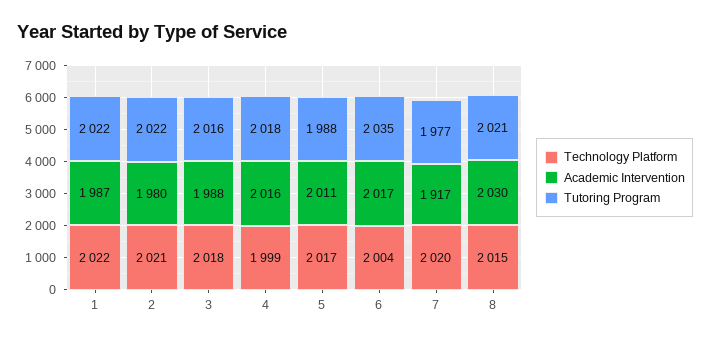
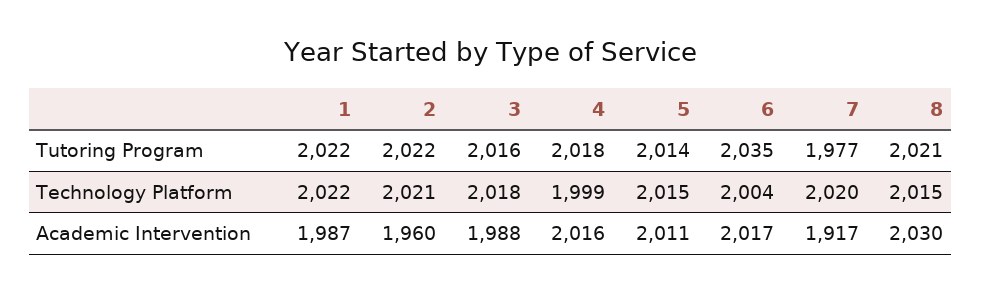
Academic Intervention, 2: 1980 -> 1960
Technology Platform, 5: 2017 -> 2015
Tutoring Program, 5: 1988 -> 2014

